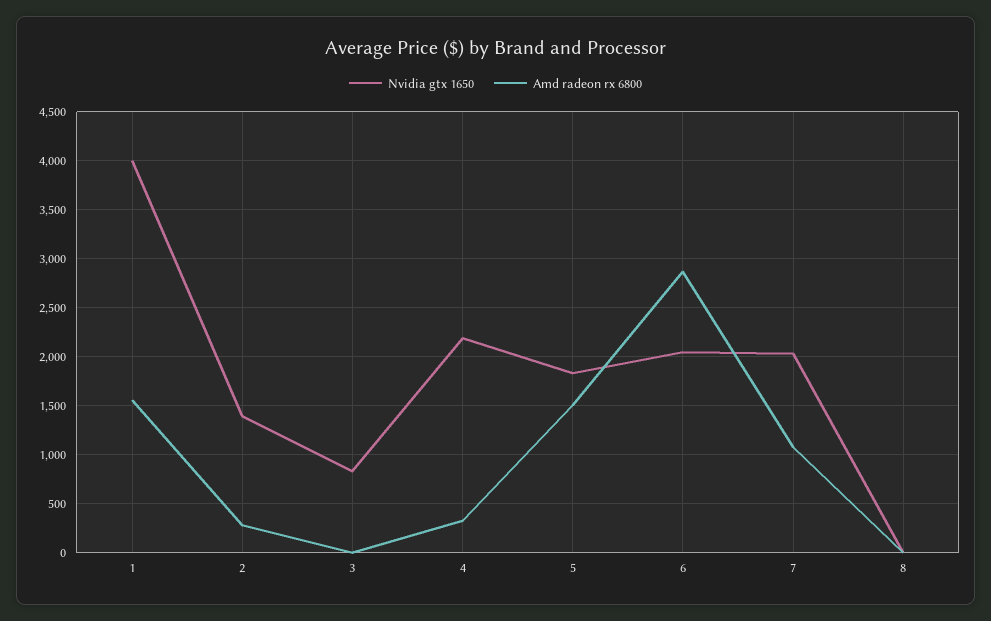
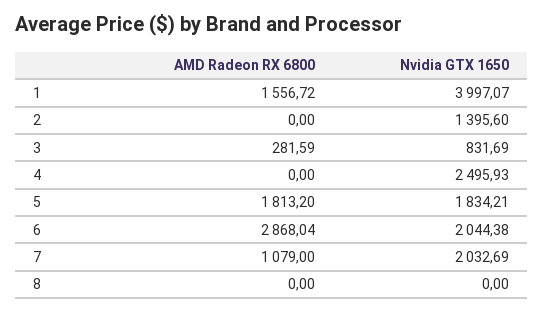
Amd radeon rx 6800, 2: 300 -> 0
Amd radeon rx 6800, 3: 0 -> 281.59
Nvidia gtx 1650, 4: 2200 -> 2495.93
Amd radeon rx 6800, 4: 300 -> 0
Amd radeon rx 6800, 5: 1500 -> 1813.2

